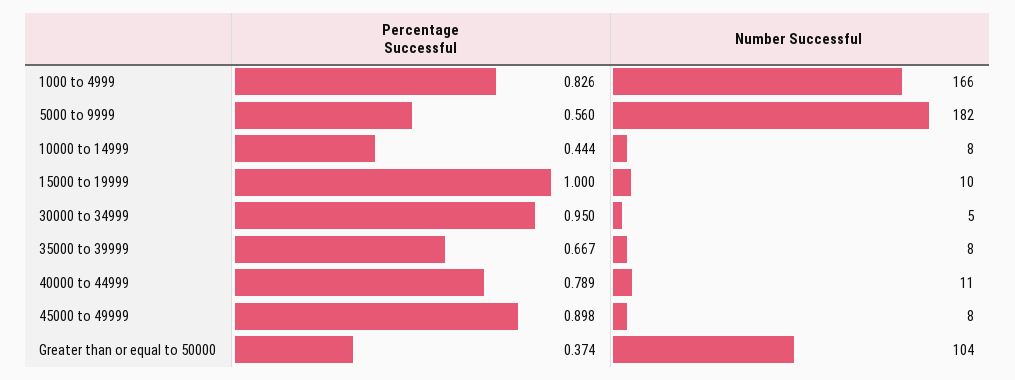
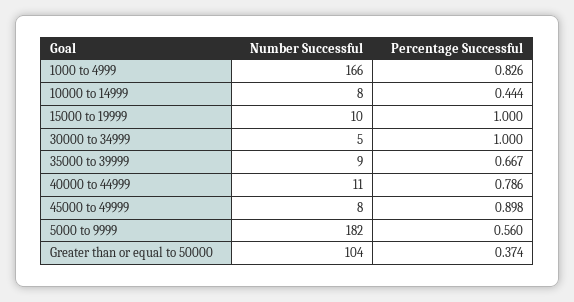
Percentage Successful, 30000 to 34999: 0.95 -> 1
Number Successful, 35000 to 39999: 8 -> 9
Percentage Successful, 40000 to 44999: 0.789 -> 0.786

